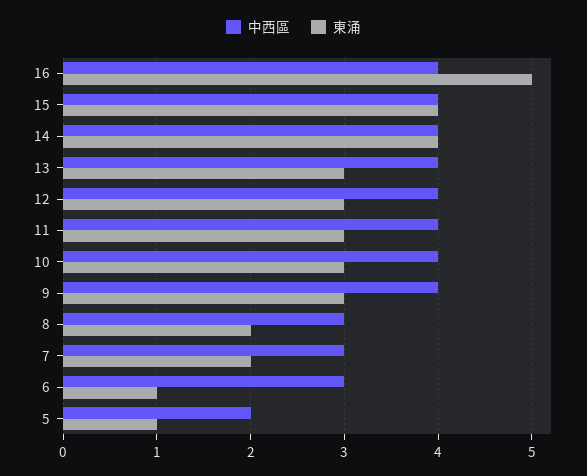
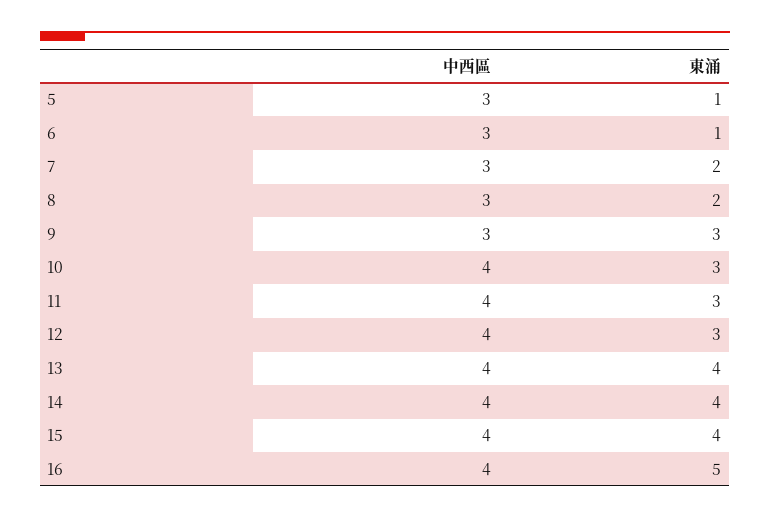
東涌, 13: 3 -> 4
中西區, 9: 4 -> 3
中西區, 5: 2 -> 3

